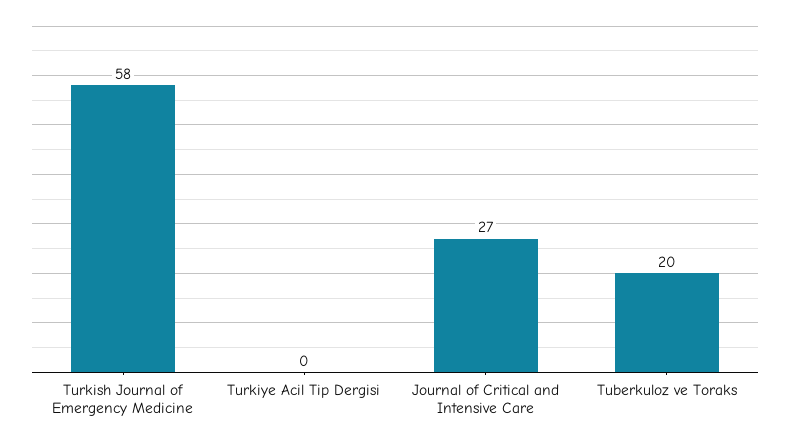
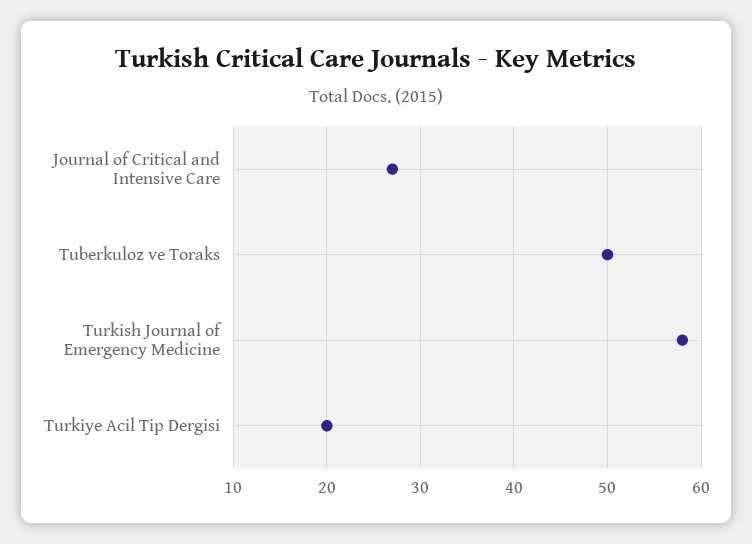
Turkiye Acil Tip Dergisi: 0 -> 20
Tuberkuloz ve Toraks: 20 -> 50

